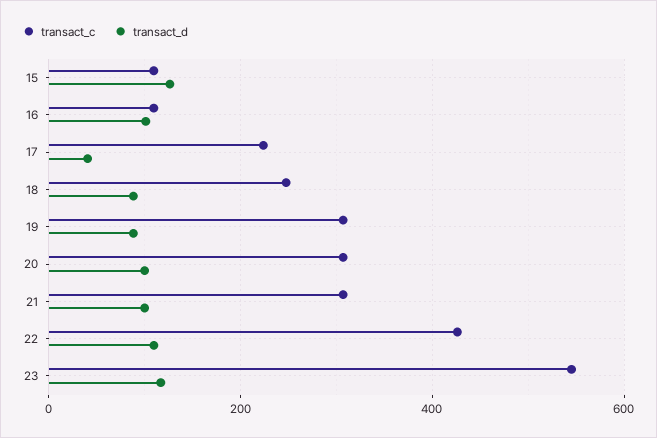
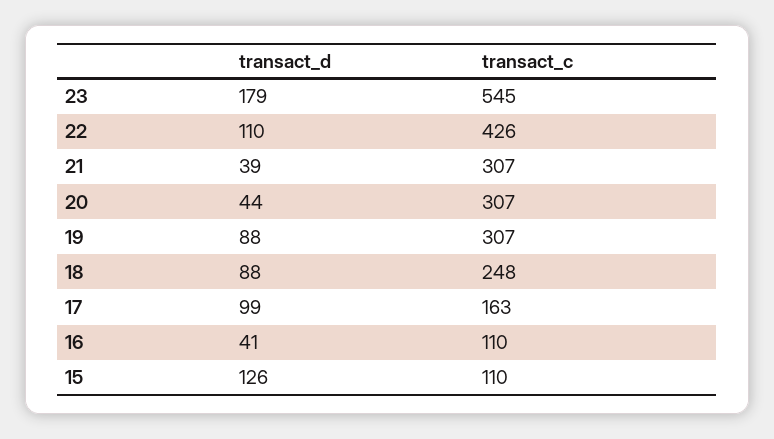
transact_d, 16: 100 -> 41
transact_c, 17: 220 -> 163
transact_d, 17: 40 -> 99
transact_d, 20: 100 -> 44
transact_d, 21: 100 -> 39
transact_d, 23: 120 -> 179

